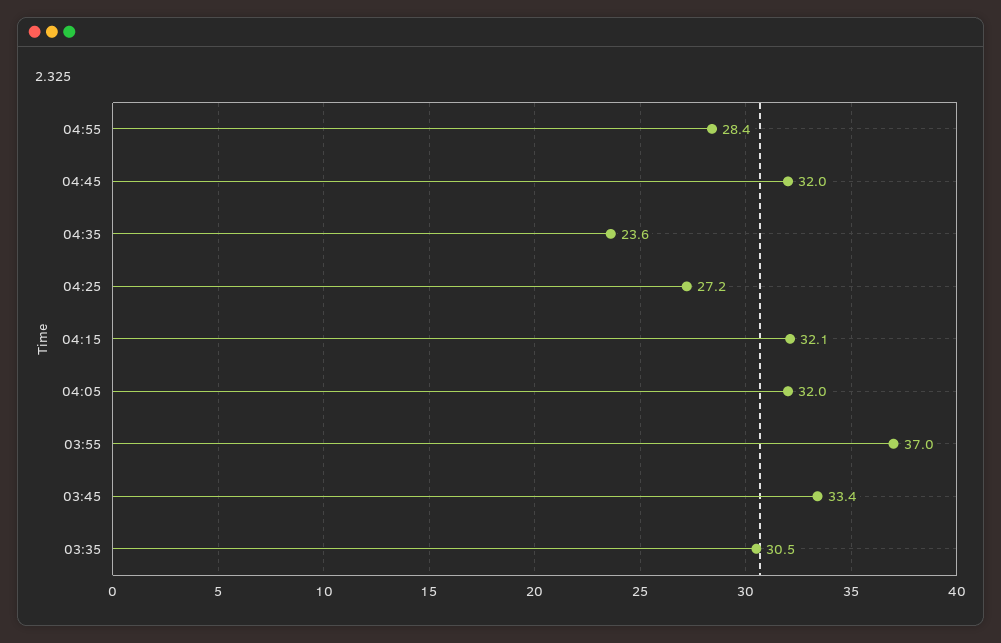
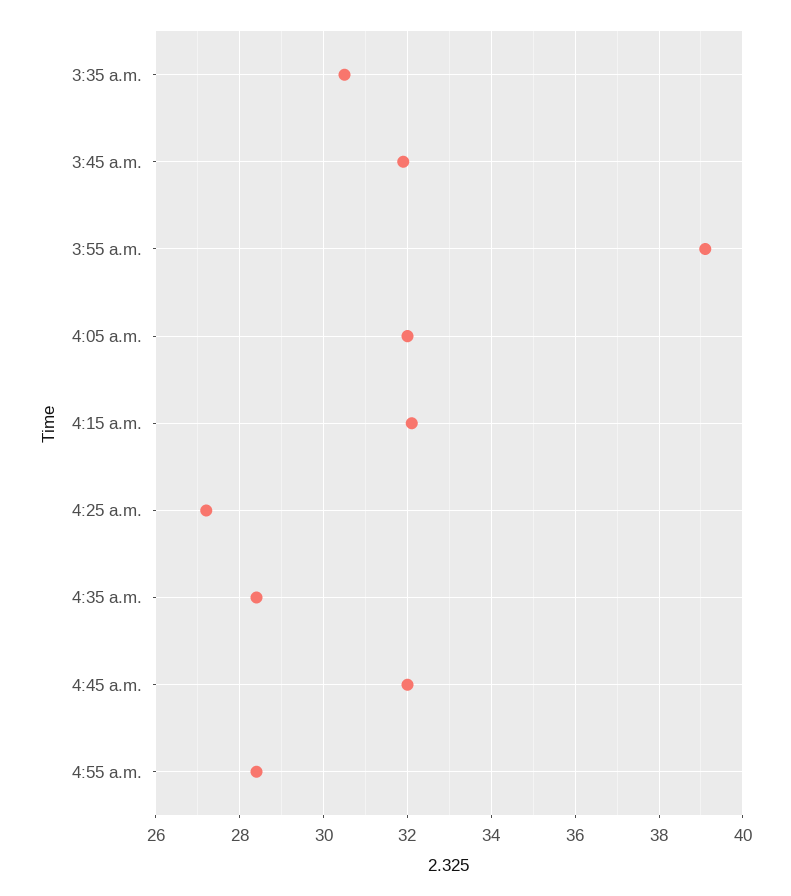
04:35: 23.6 -> 28.5
03:55: 37 -> 39
03:45: 33.4 -> 32

